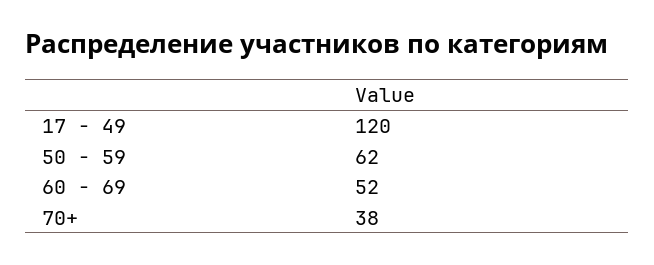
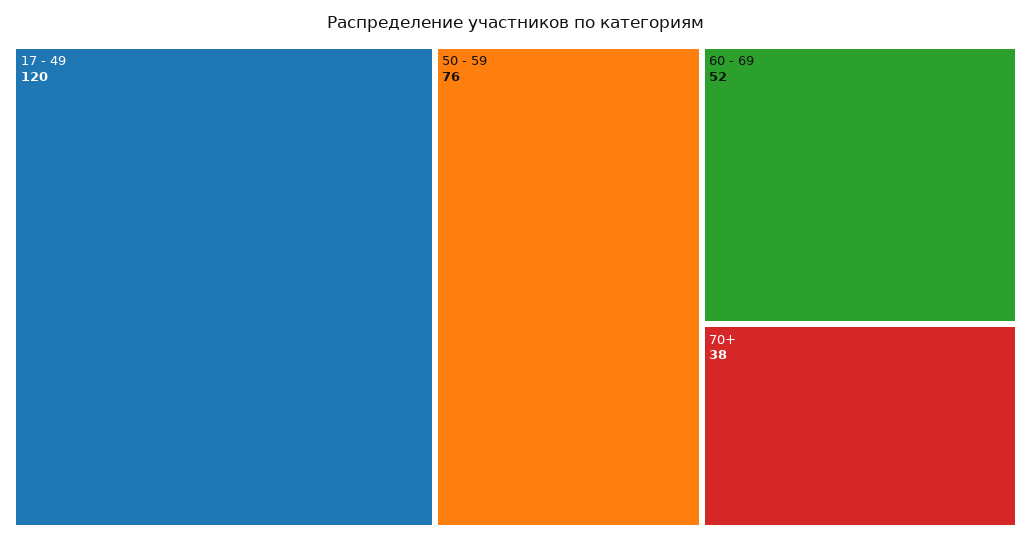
50 - 59: 62 -> 76

